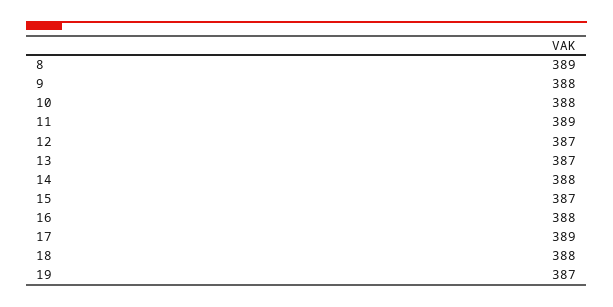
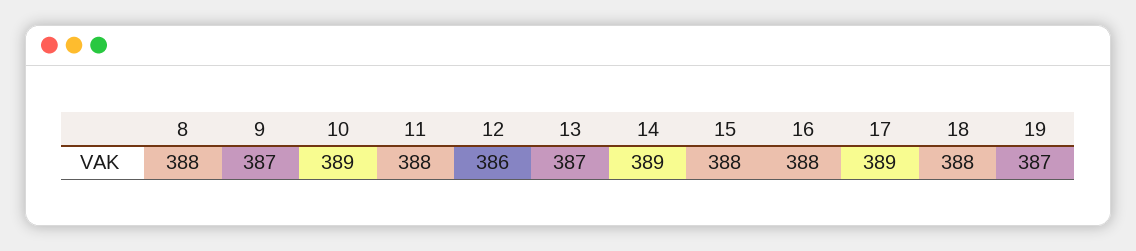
8: 389 -> 388
9: 388 -> 387
10: 388 -> 389
11: 389 -> 388
12: 387 -> 386
14: 388 -> 389
15: 387 -> 388

